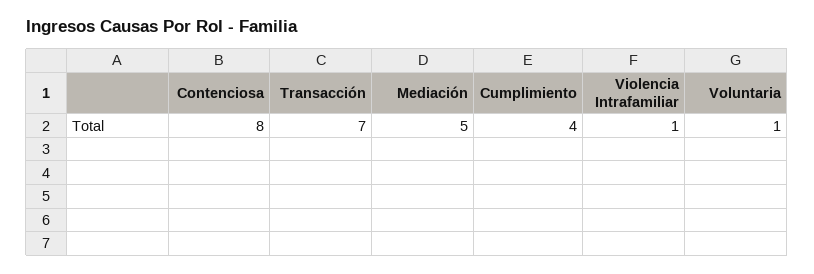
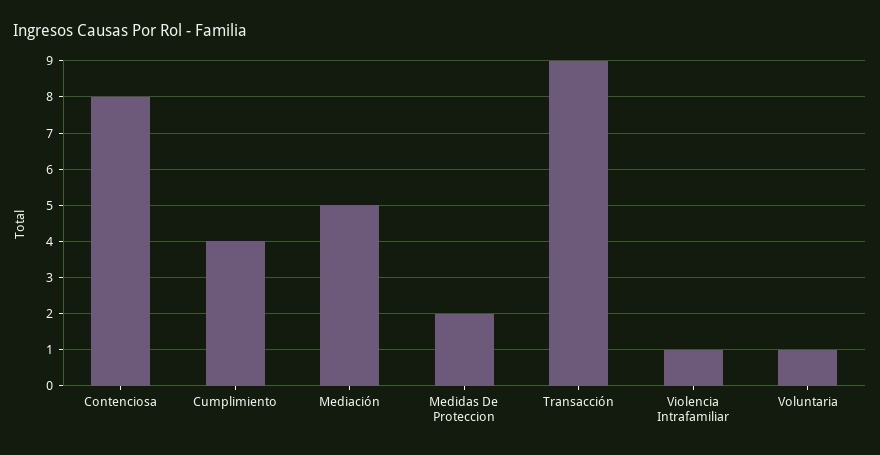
Transacción: 7 -> 9
Medidas De Proteccion: none -> 2

